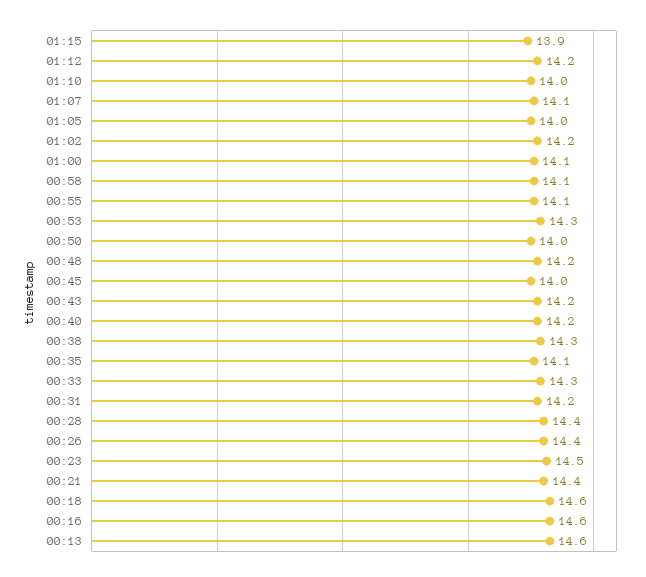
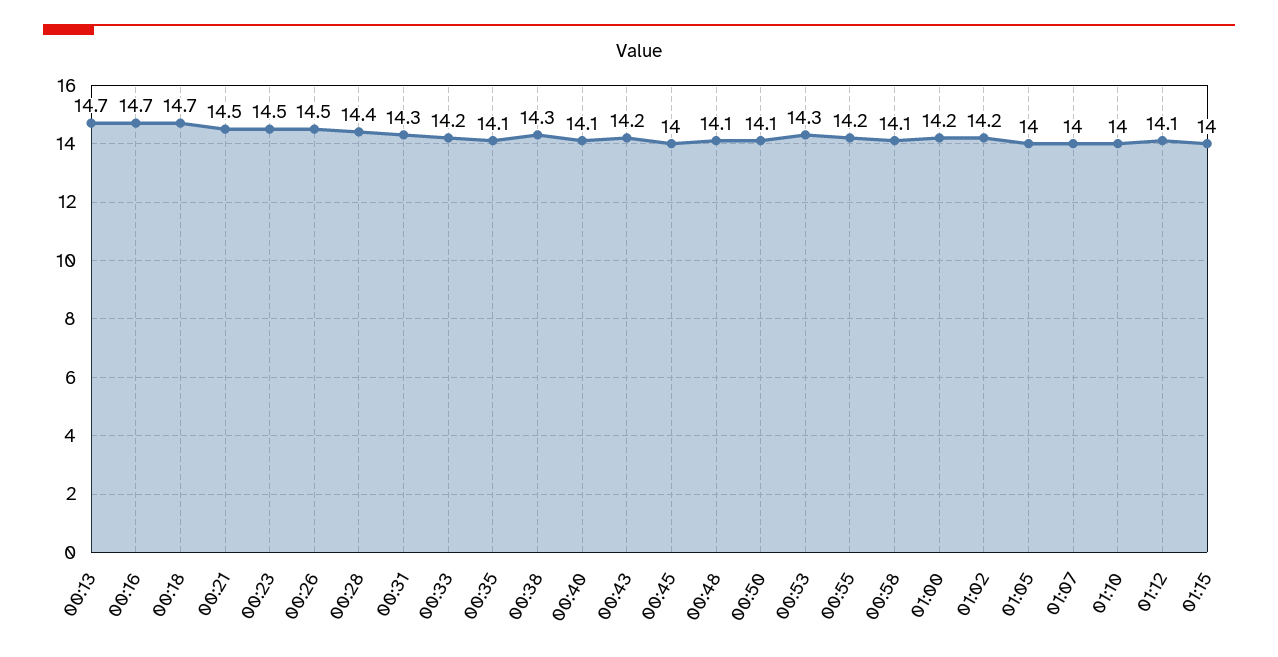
01:15: 13.9 -> 14
01:12: 14.2 -> 14.1
01:07: 14.1 -> 14
01:00: 14.1 -> 14.2
00:55: 14.1 -> 14.2
00:50: 14 -> 14.1
00:48: 14.2 -> 14.1
00:40: 14.2 -> 14.1
00:33: 14.3 -> 14.2
00:31: 14.2 -> 14.3
00:26: 14.4 -> 14.5
00:21: 14.4 -> 14.5
00:18: 14.6 -> 14.7
00:16: 14.6 -> 14.7
00:13: 14.6 -> 14.7

